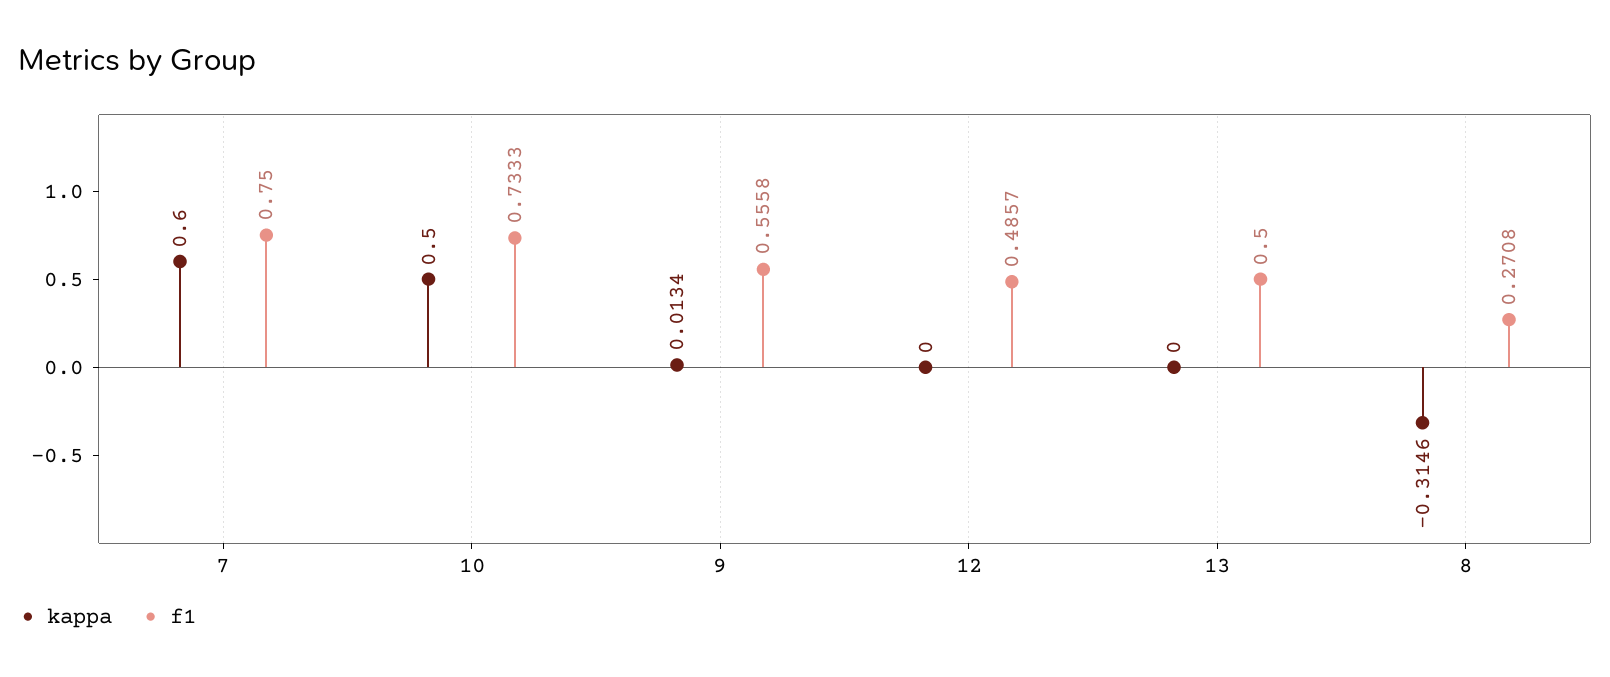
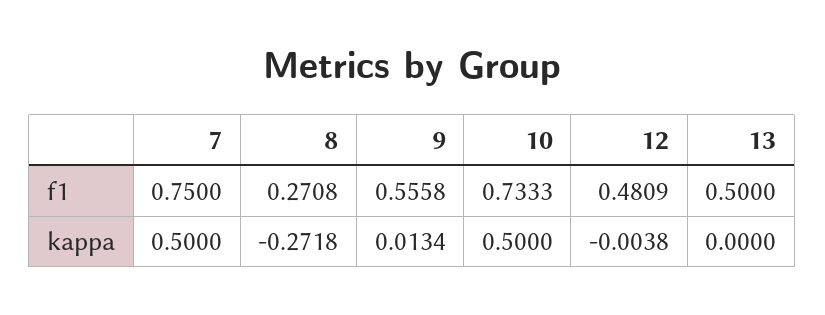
kappa, 7: 0.6 -> 0.5
kappa, 12: 0 -> -0.0038
f1, 12: 0.4857 -> 0.4809
kappa, 8: -0.3146 -> -0.2718

